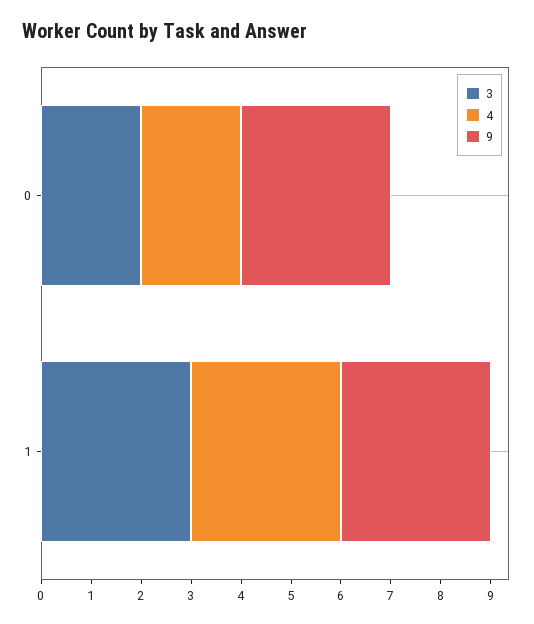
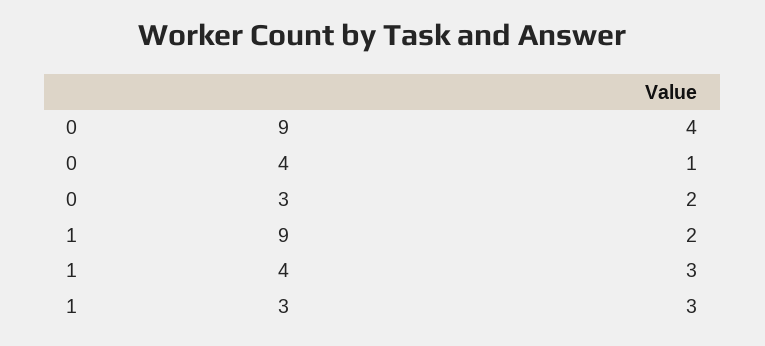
4, 0: 2 -> 1
9, 0: 3 -> 4
9, 1: 3 -> 2

